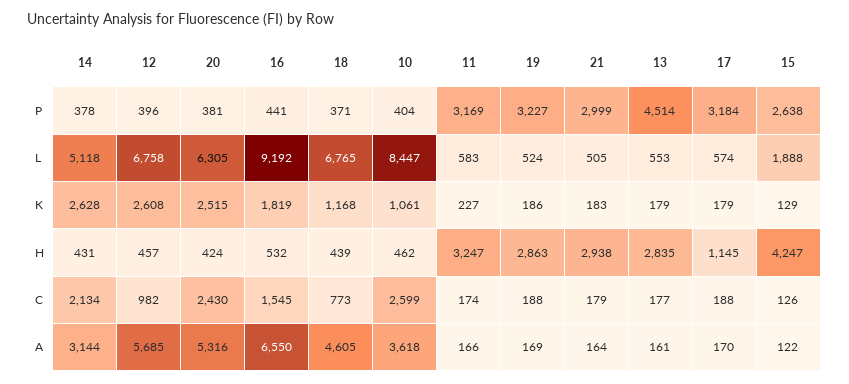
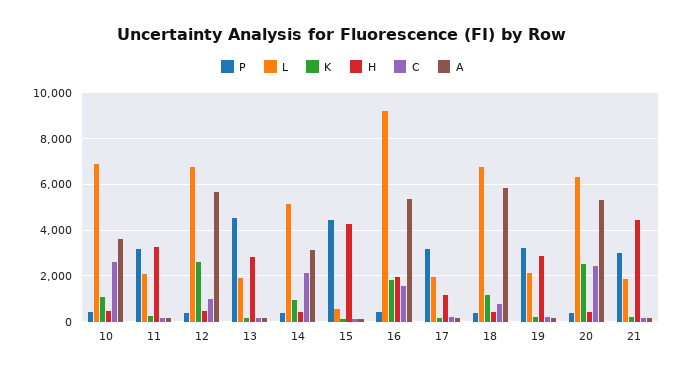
P, 15: 2638 -> 4500
L, 10: 8447 -> 7000
L, 11: 583 -> 2000
L, 19: 524 -> 2000
L, 21: 505 -> 2000
L, 13: 553 -> 2000
L, 17: 574 -> 2000
L, 15: 1888 -> 500
K, 14: 2628 -> 1000
H, 16: 532 -> 2000
H, 21: 2938 -> 4500
A, 16: 6550 -> 5500
A, 18: 4605 -> 6000

